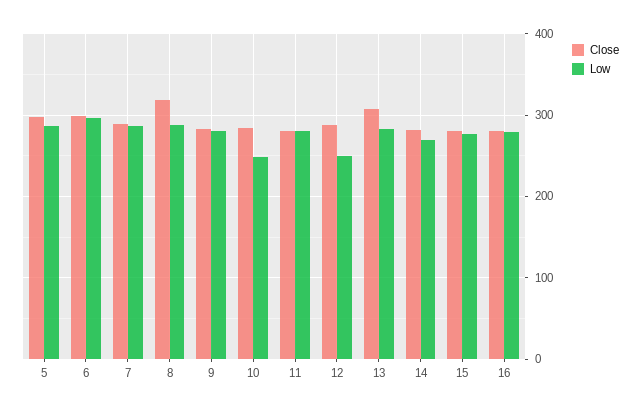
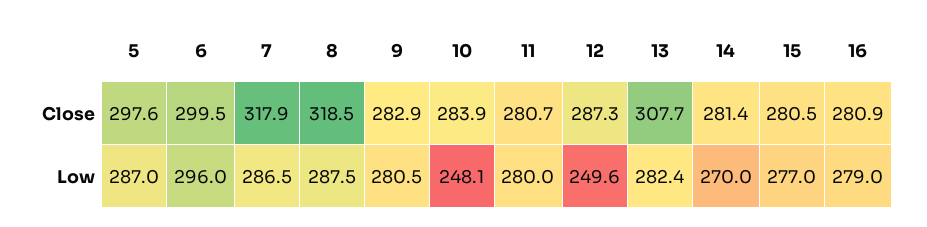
Close, 7: 290 -> 317.9

